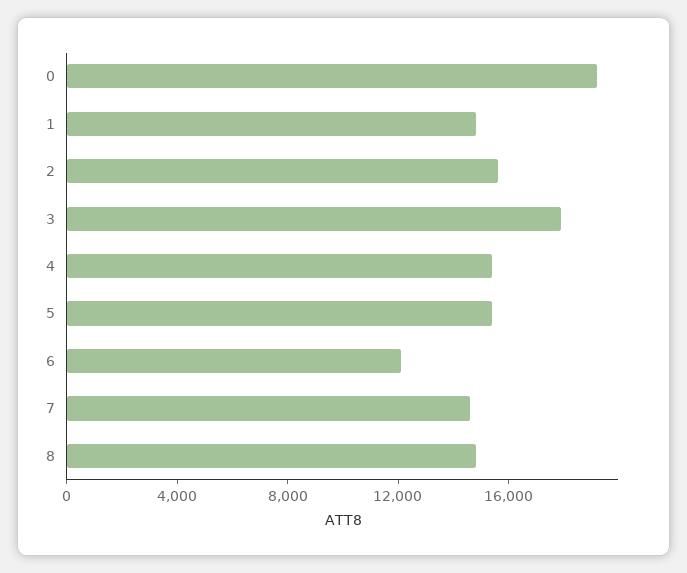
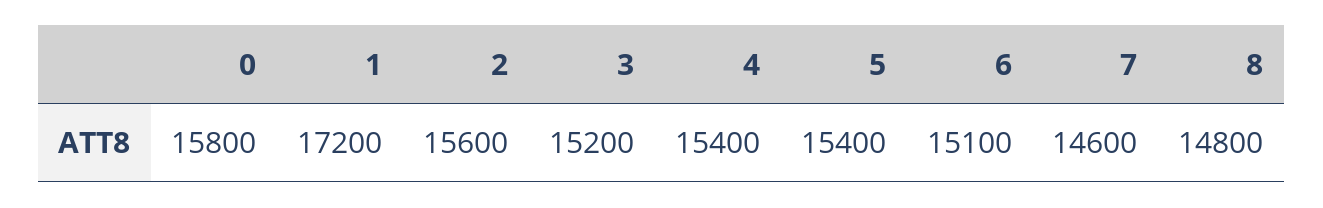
0: 19000 -> 15800
1: 15000 -> 17200
3: 18000 -> 15200
6: 12000 -> 15100

